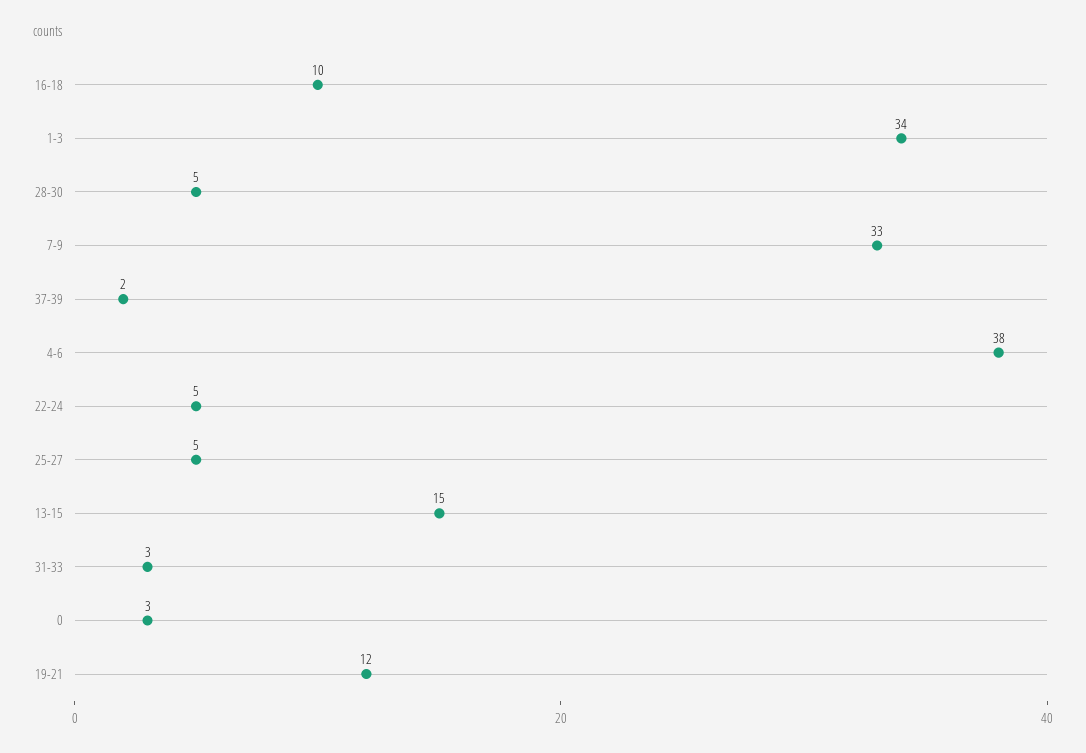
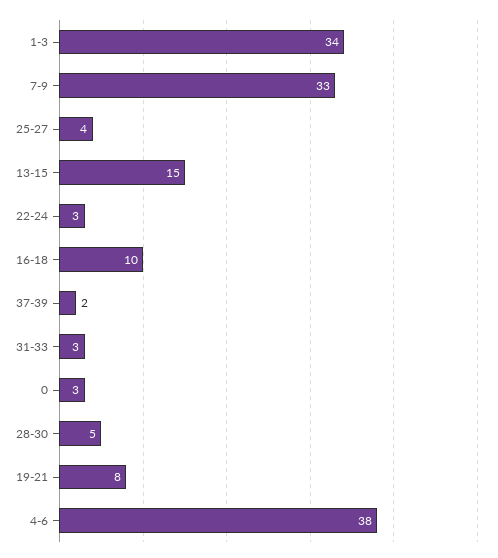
22-24: 5 -> 3
25-27: 5 -> 4
19-21: 12 -> 8

